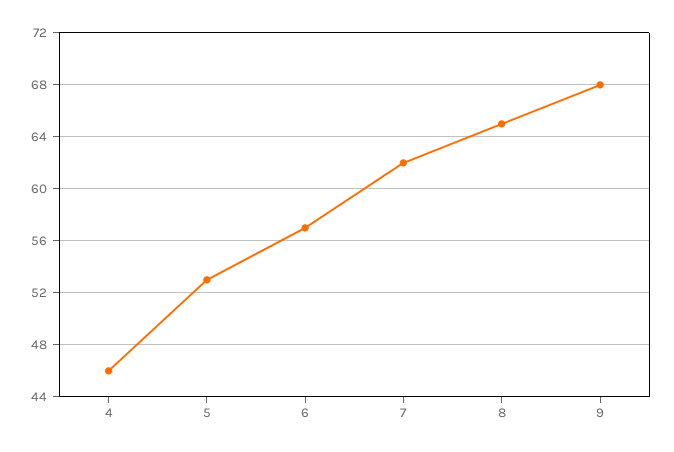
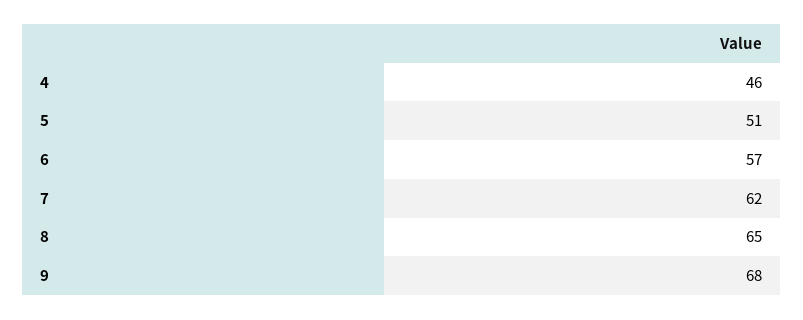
5: 53 -> 51

